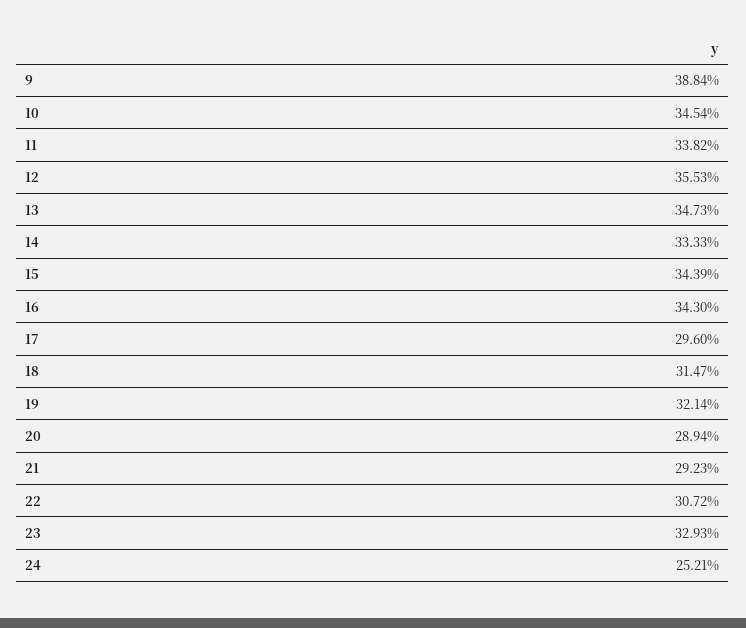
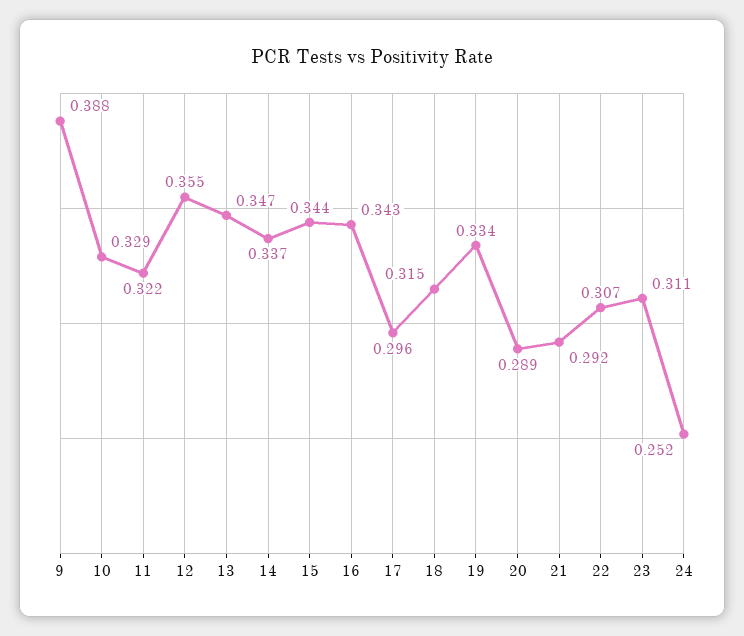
10: 0.3454 -> 0.329
11: 0.3382 -> 0.322
14: 0.3333 -> 0.337
19: 0.3214 -> 0.334
23: 0.3293 -> 0.311

